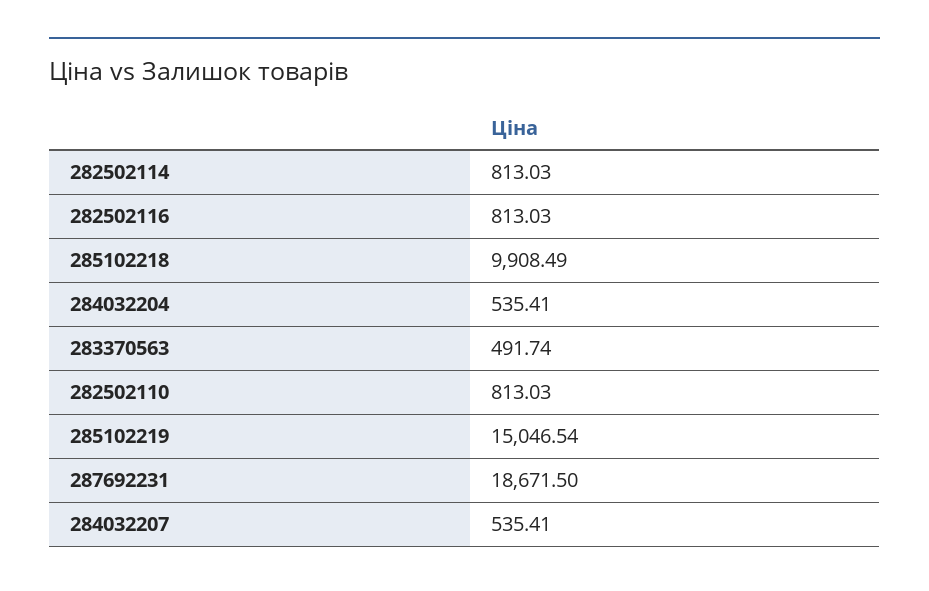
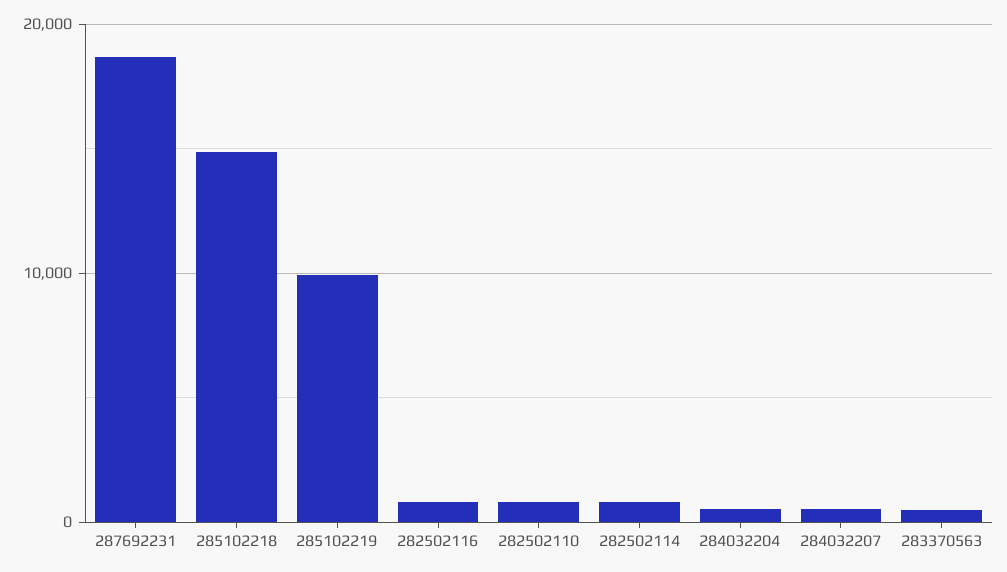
285102218: 9908.49 -> 15000
285102219: 15046.54 -> 10000

